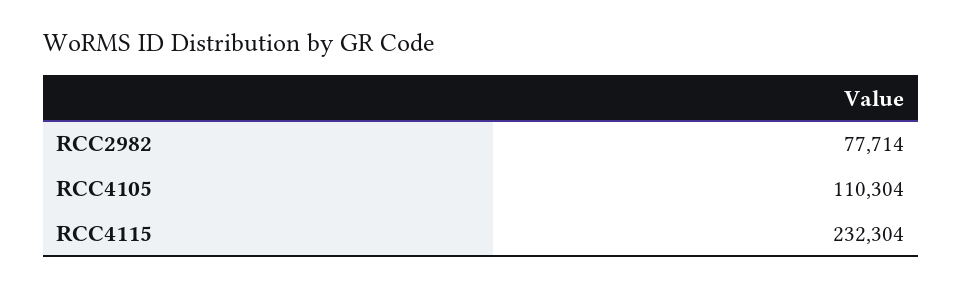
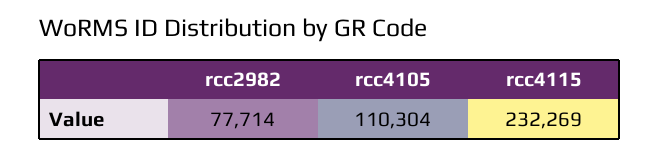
RCC4115: 232304 -> 232269

